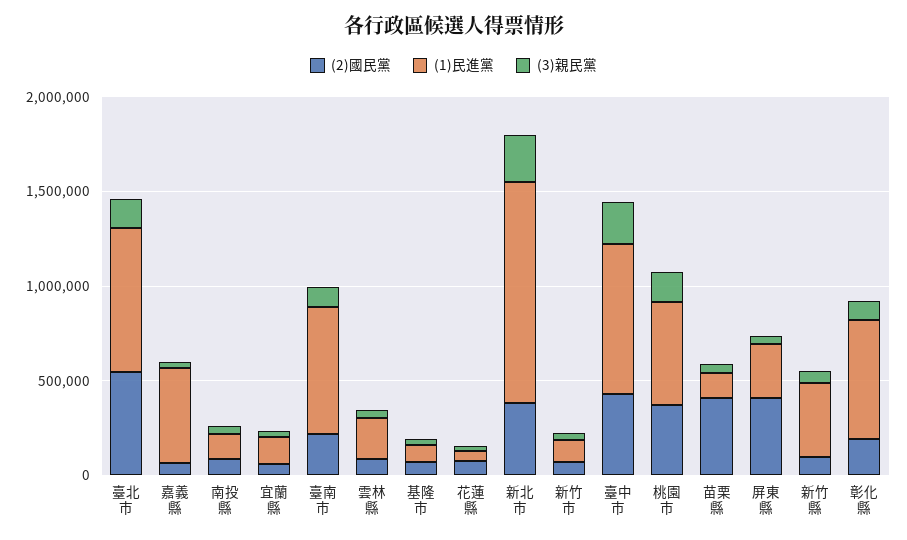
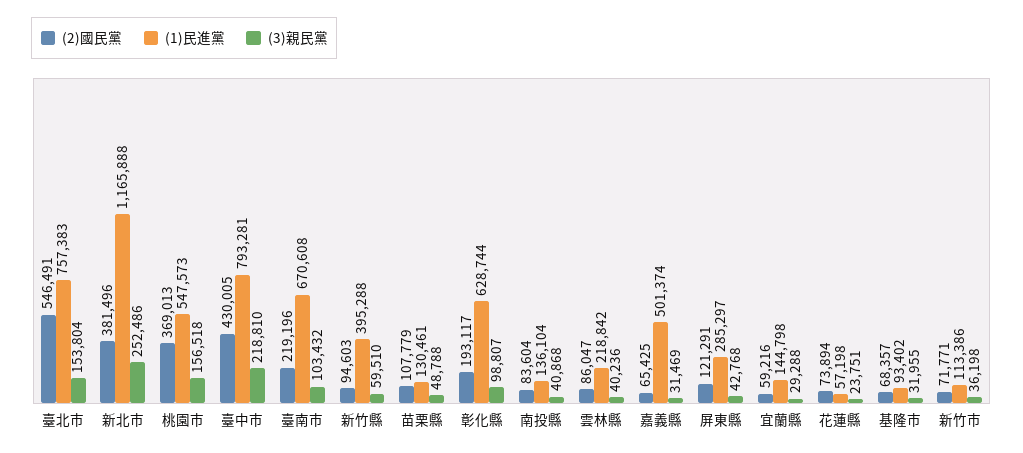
(2)國民黨, 苗栗縣: 400000 -> 107779
(2)國民黨, 屏東縣: 400000 -> 121291

